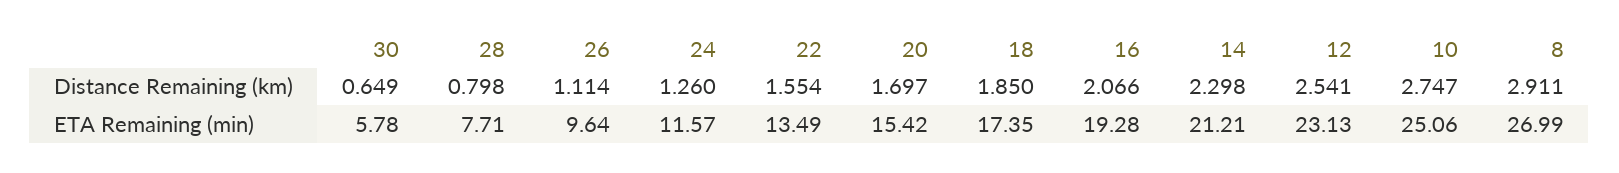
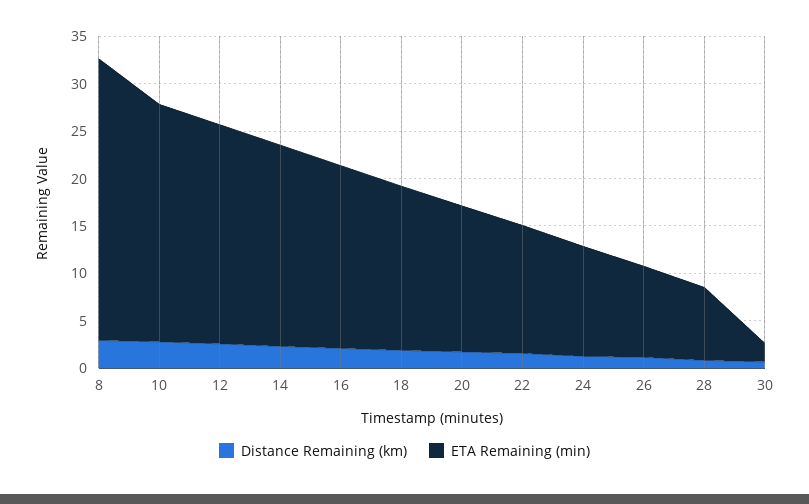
ETA Remaining (min), 30: 5.78 -> 2
ETA Remaining (min), 8: 26.99 -> 30

